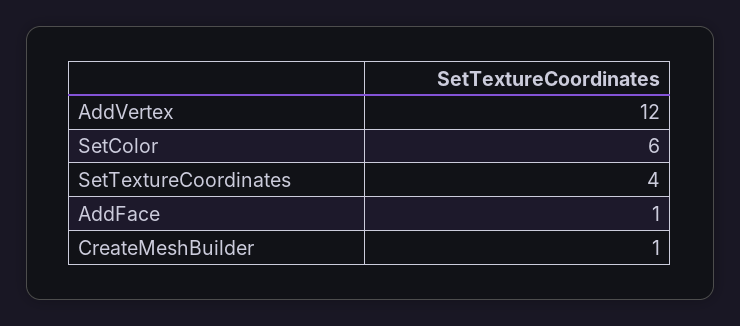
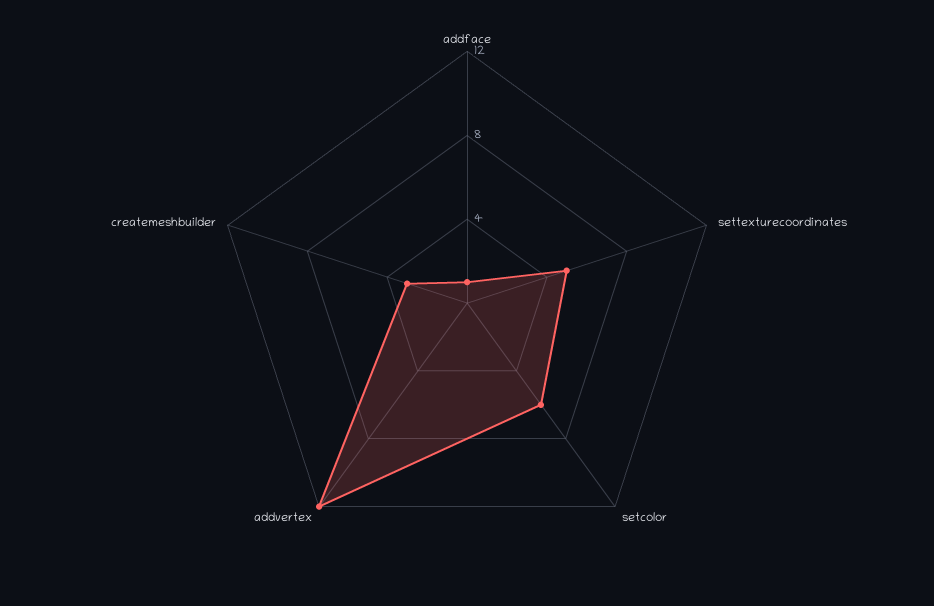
SetTextureCoordinates: 4 -> 5
CreateMeshBuilder: 1 -> 3

